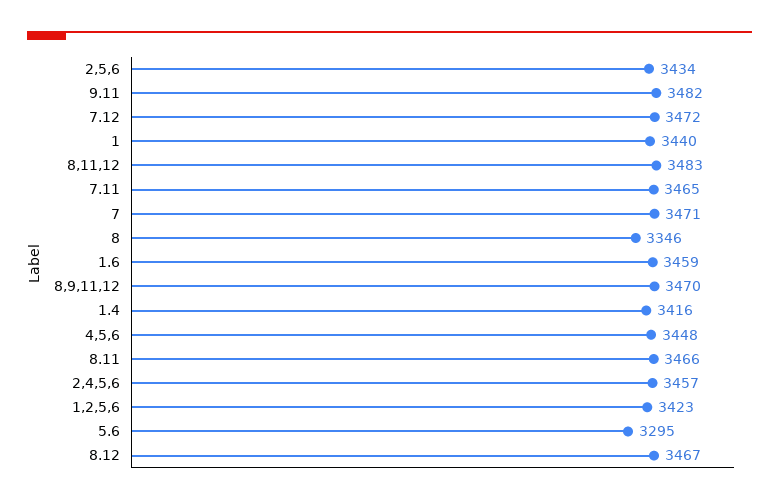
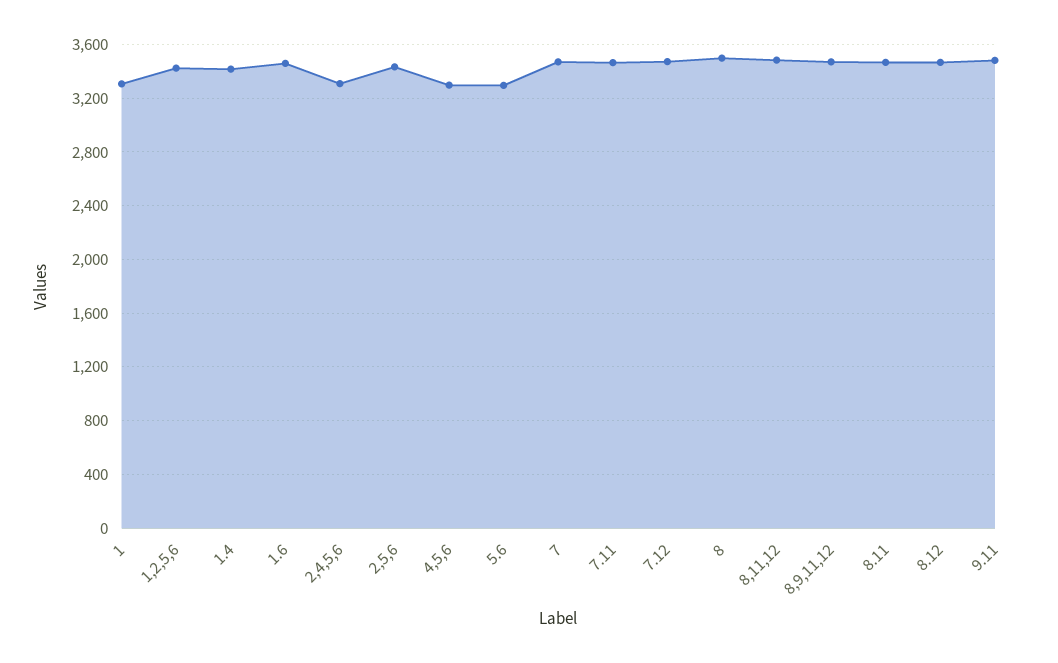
1: 3440 -> 3300
8: 3346 -> 3500
4,5,6: 3448 -> 3300
2,4,5,6: 3457 -> 3300

